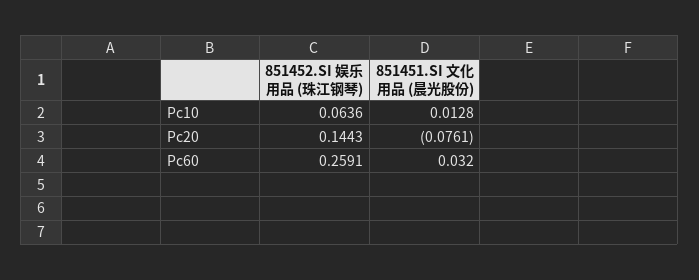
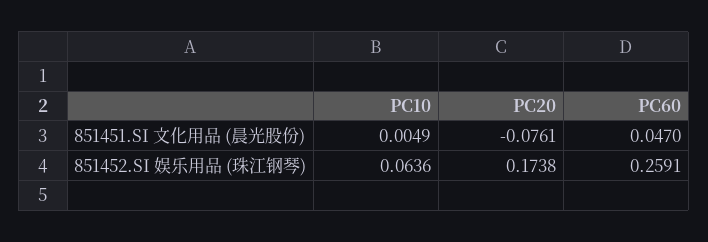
851451.SI 文化用品 (晨光股份), Pc10: 0.0128 -> 0.0049
851452.SI 娱乐用品 (珠江钢琴), Pc20: 0.1443 -> 0.1738
851451.SI 文化用品 (晨光股份), Pc60: 0.032 -> 0.047

